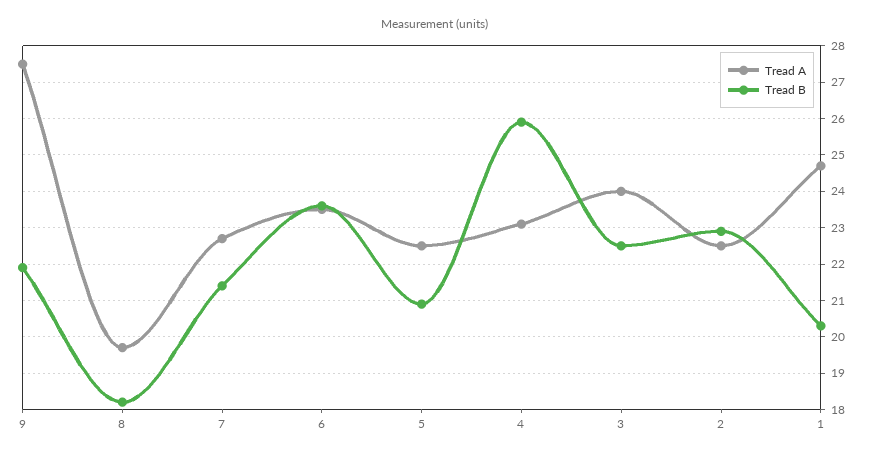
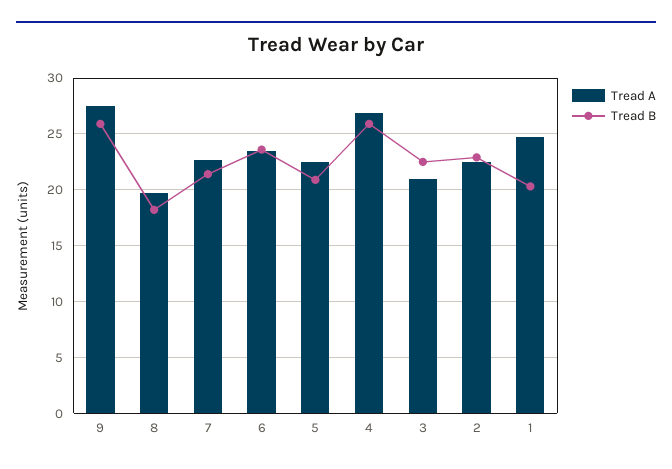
Tread B, 9: 22 -> 26
Tread A, 4: 23 -> 27
Tread A, 3: 24 -> 21

